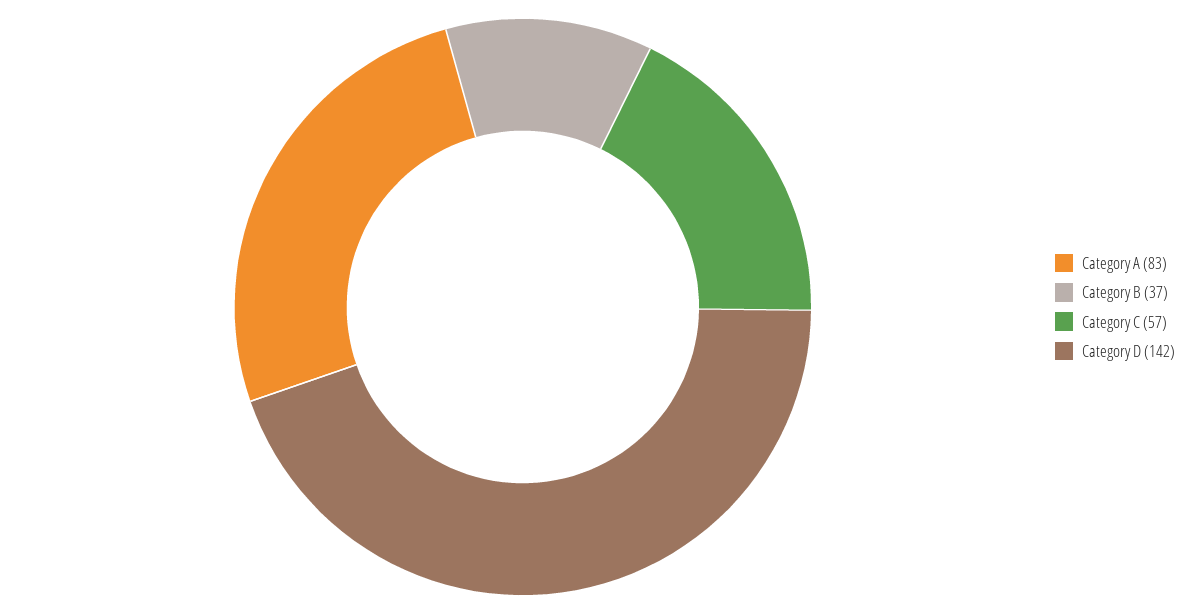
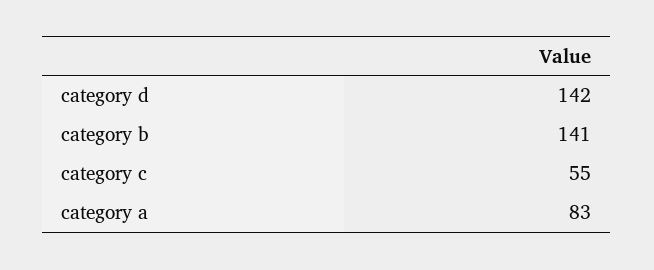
Category B: 37 -> 141
Category C: 57 -> 55

